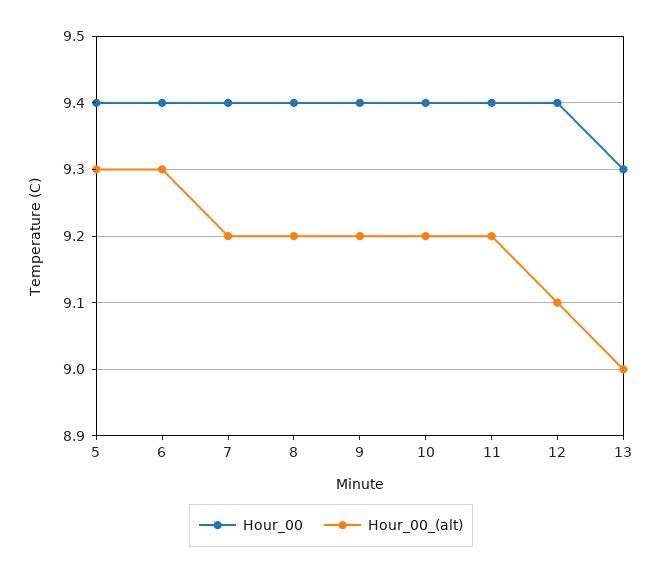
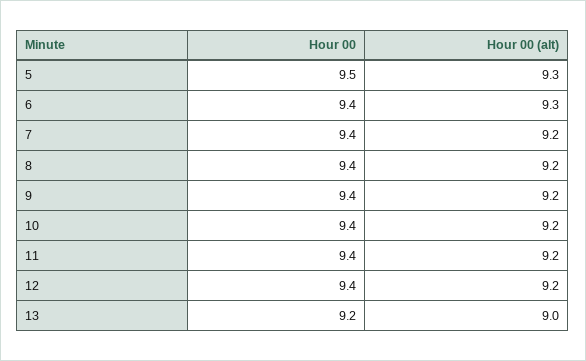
Hour_00, 5: 9.4 -> 9.5
Hour_00_(alt), 12: 9.1 -> 9.2
Hour_00, 13: 9.3 -> 9.2

